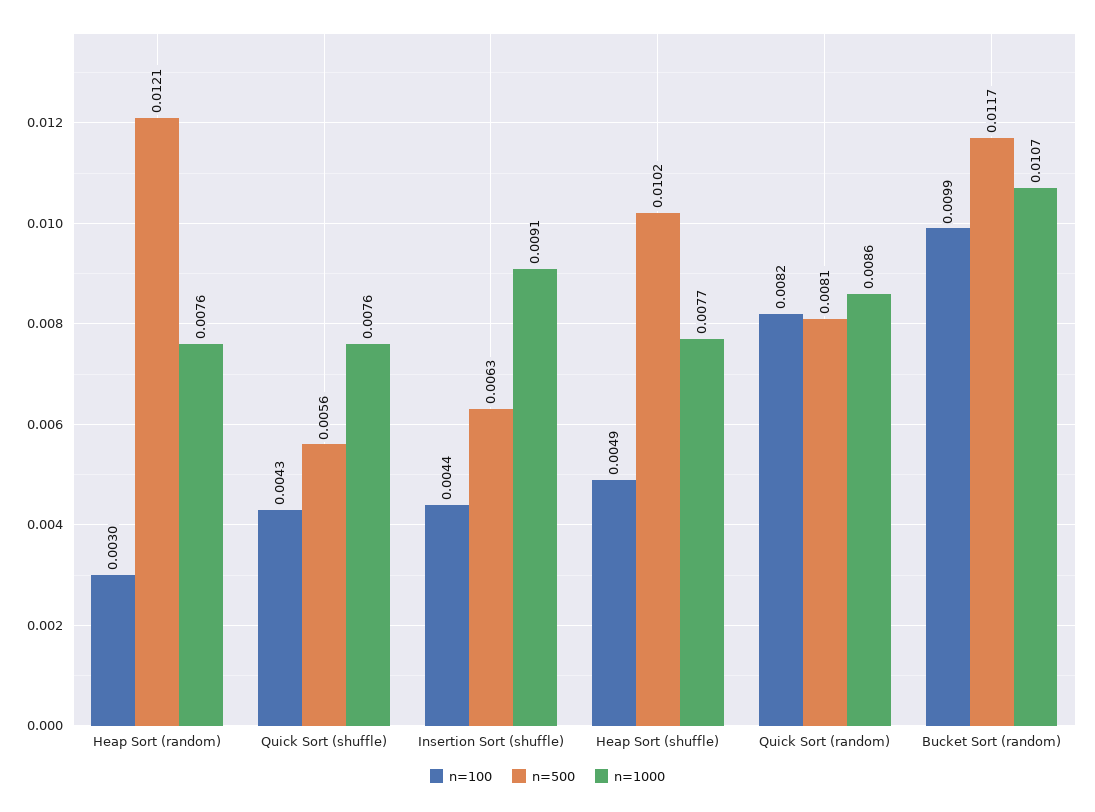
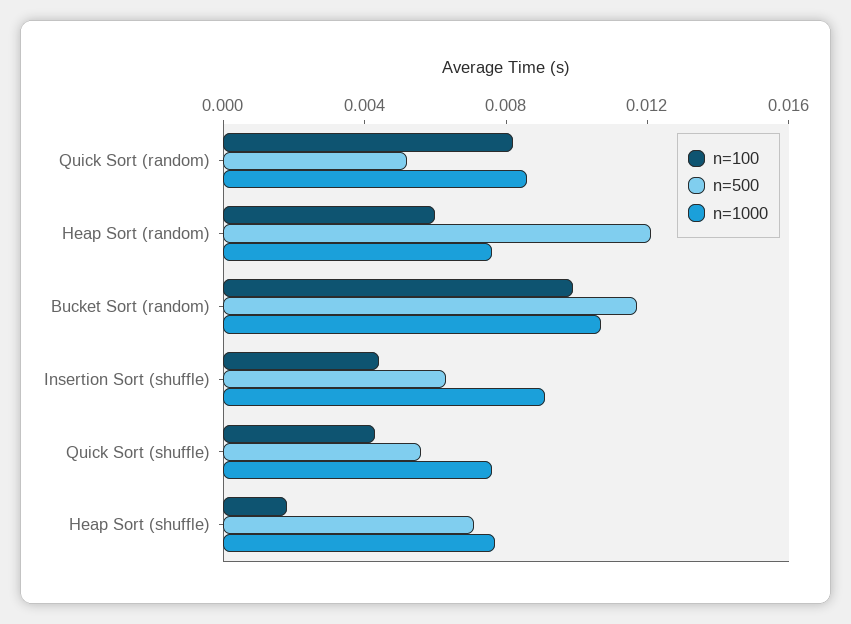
n=100, Heap Sort (random): 0.003 -> 0.006
n=100, Heap Sort (shuffle): 0.0049 -> 0.002
n=500, Heap Sort (shuffle): 0.0102 -> 0.007
n=500, Quick Sort (random): 0.0081 -> 0.005

